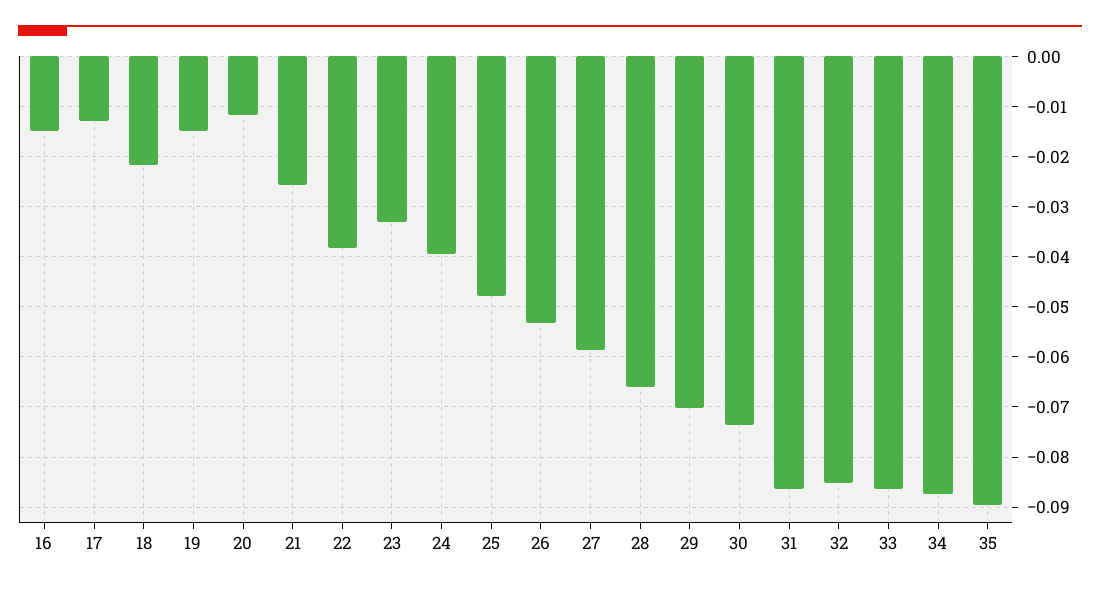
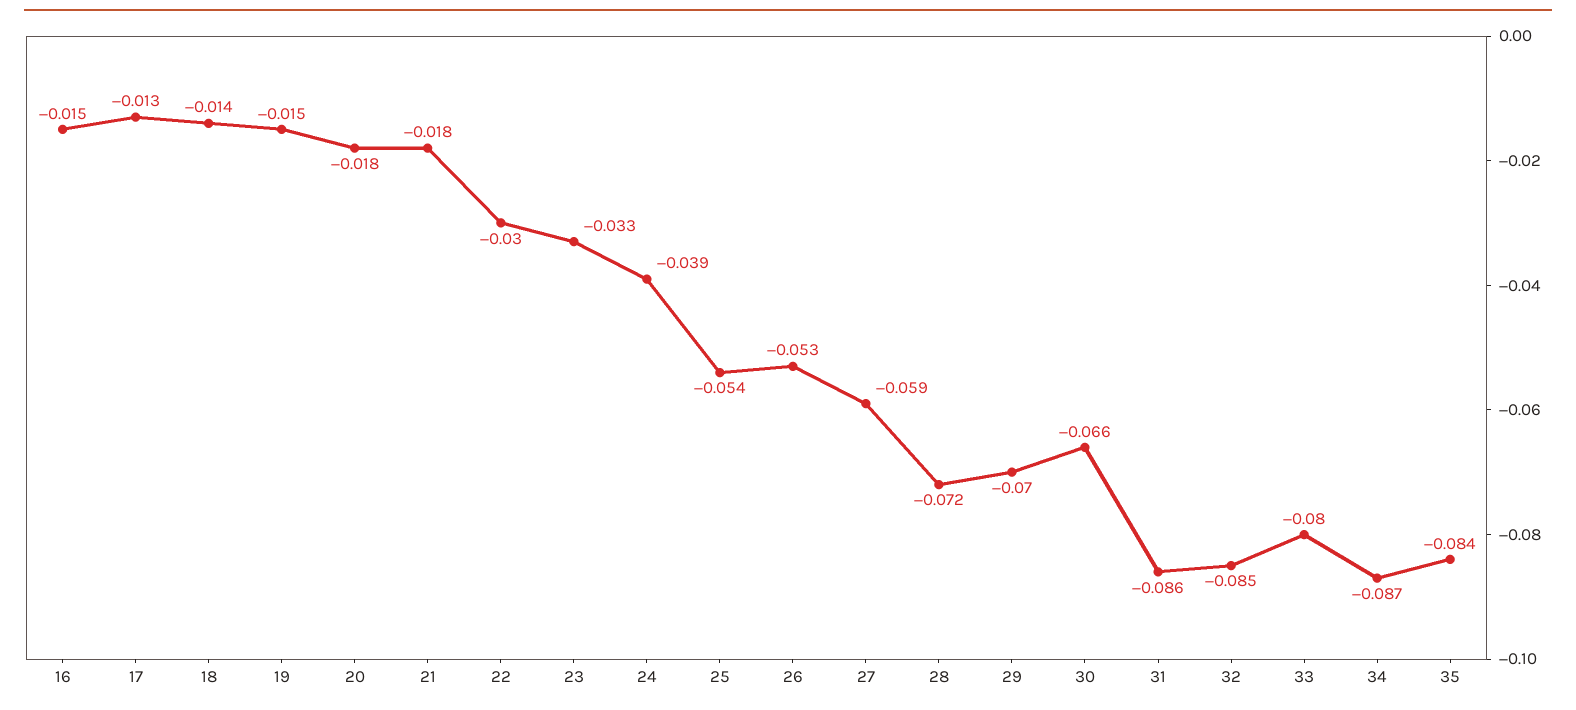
18: -0.022 -> -0.014
20: -0.012 -> -0.018
21: -0.026 -> -0.018
22: -0.038 -> -0.03
25: -0.048 -> -0.054
28: -0.066 -> -0.072
30: -0.074 -> -0.066
33: -0.086 -> -0.08
35: -0.09 -> -0.084

